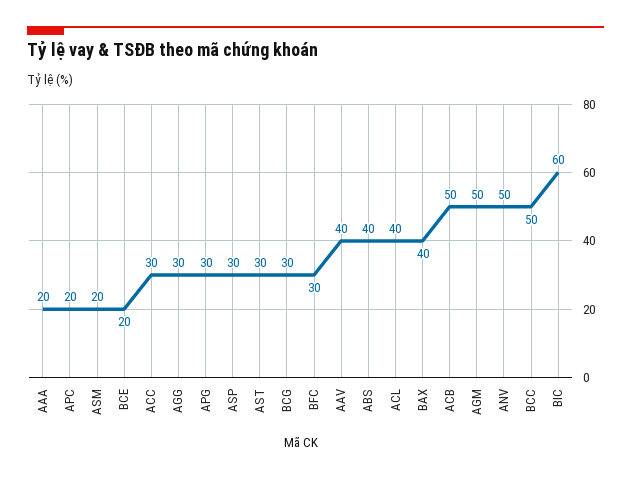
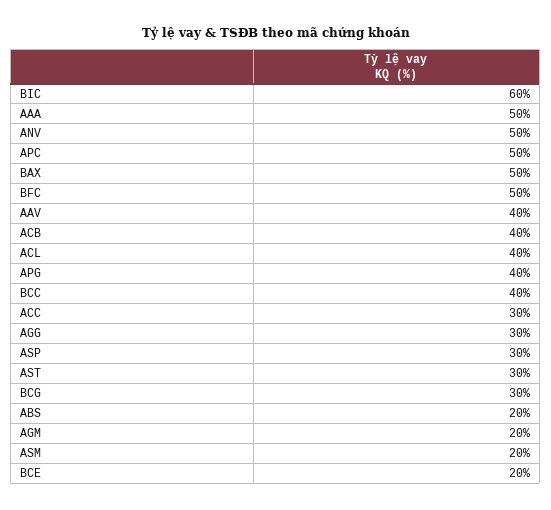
AAA: 20 -> 50
APC: 20 -> 50
APG: 30 -> 40
BFC: 30 -> 50
ABS: 40 -> 20
BAX: 40 -> 50
ACB: 50 -> 40
AGM: 50 -> 20
BCC: 50 -> 40

